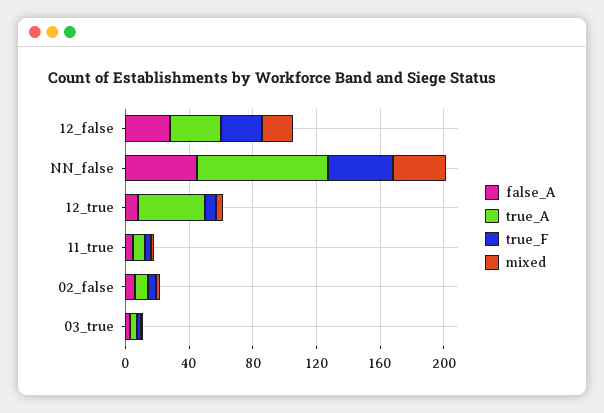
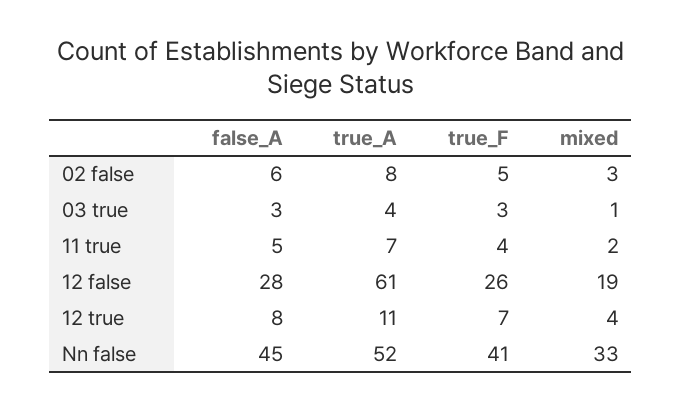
true_A, 12_false: 30 -> 61
true_A, NN_false: 80 -> 52
true_A, 12_true: 40 -> 11

